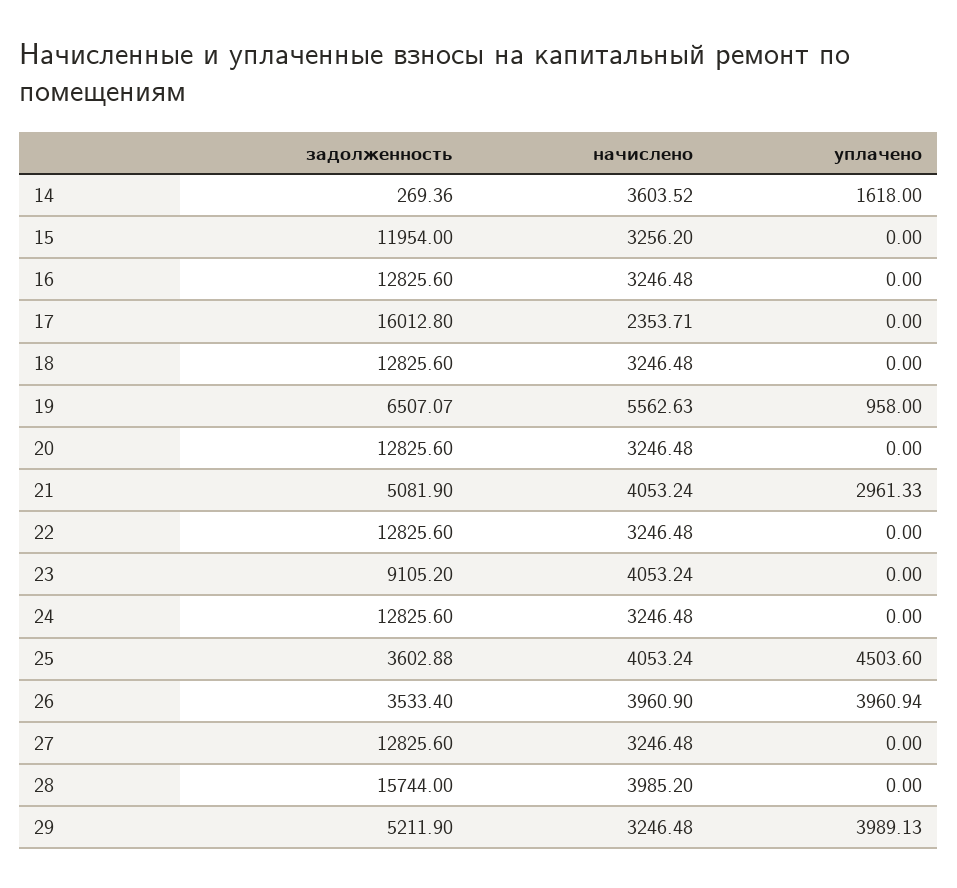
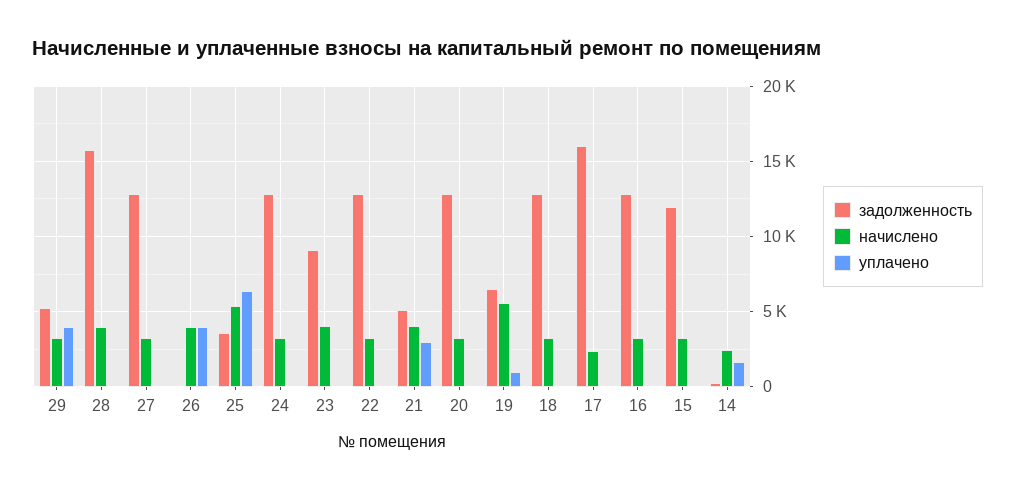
начислено, 14: 3603.52 -> 2500
начислено, 25: 4053.24 -> 5500
уплачено, 25: 4503.6 -> 6500
задолженность, 26: 3533.4 -> 0

